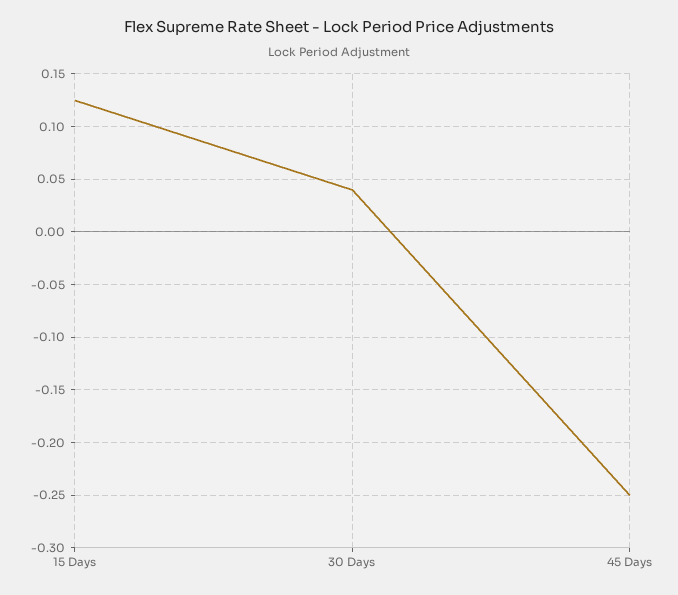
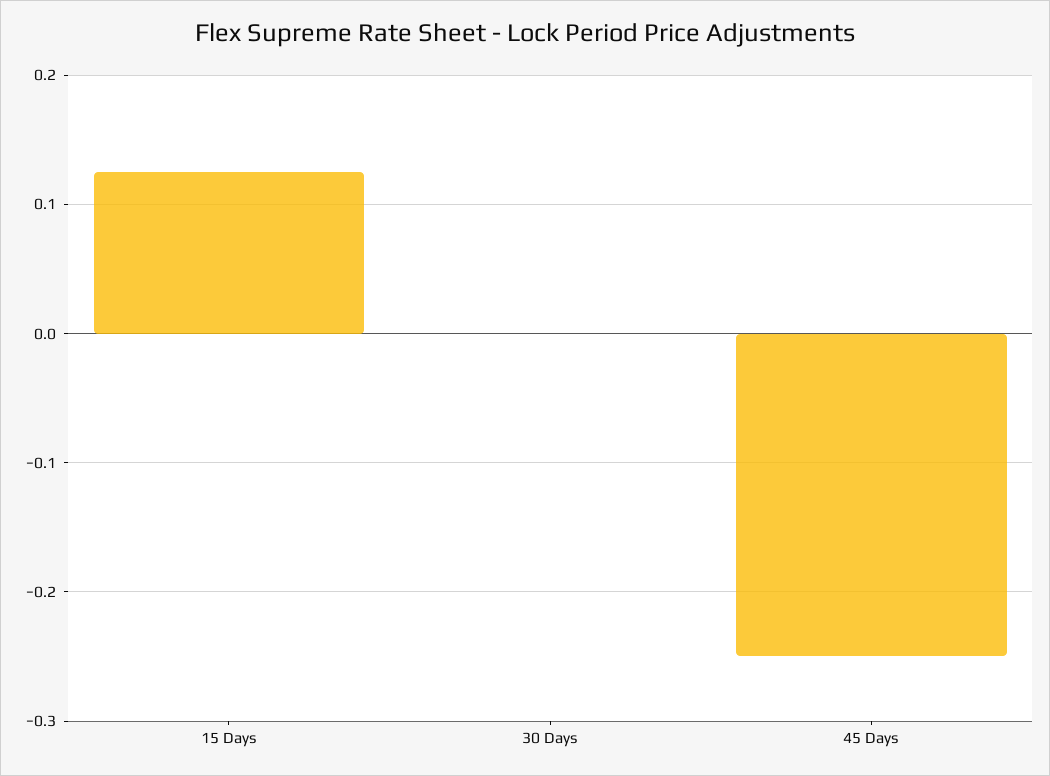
30 Days: 0.04 -> 0

